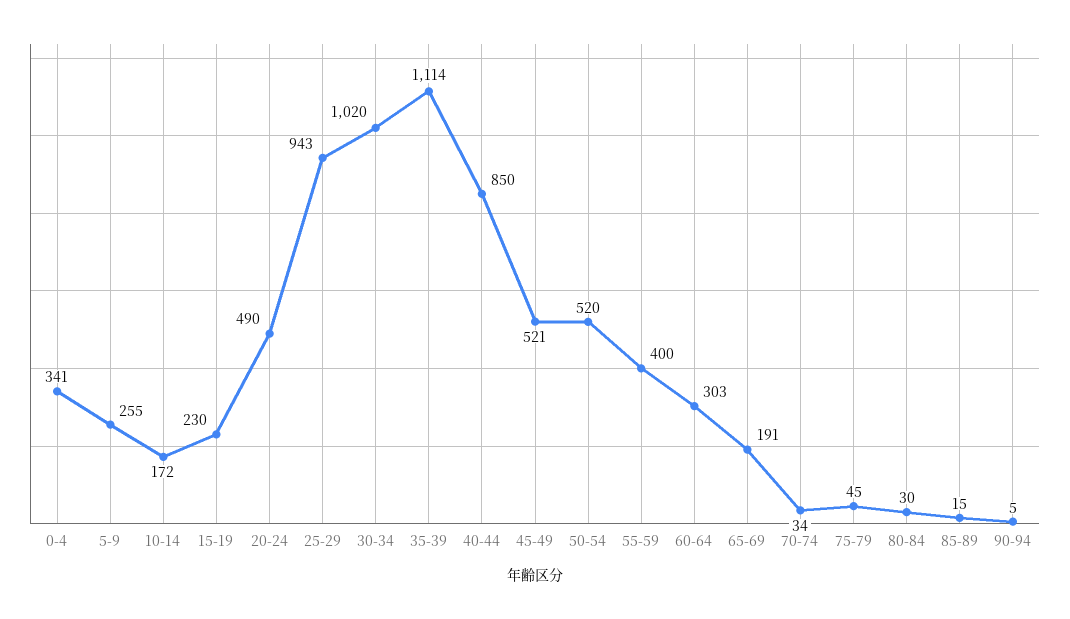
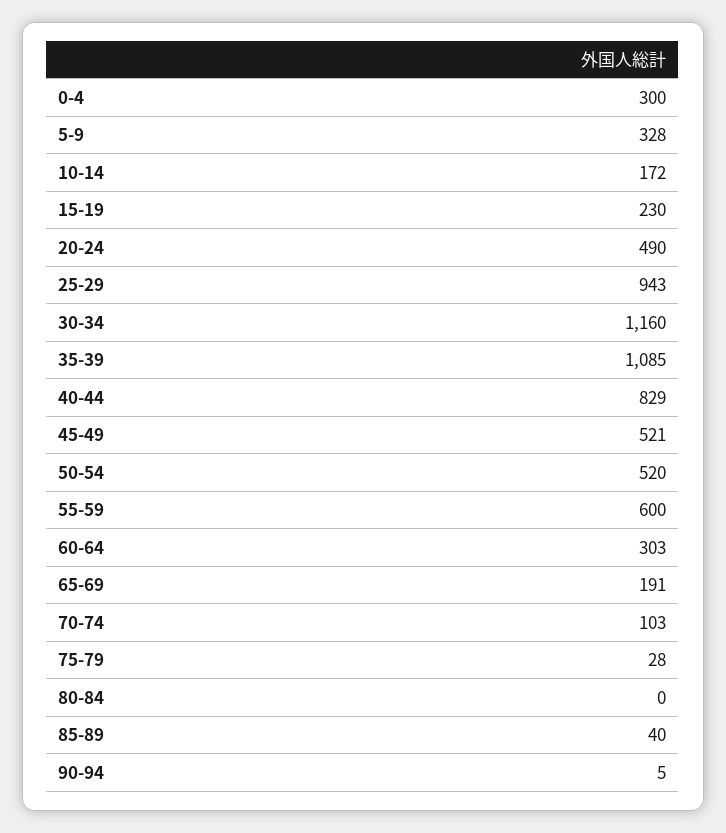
0-4: 341 -> 300
5-9: 255 -> 328
30-34: 1020 -> 1160
35-39: 1114 -> 1085
40-44: 850 -> 829
55-59: 400 -> 600
70-74: 34 -> 103
75-79: 45 -> 28
80-84: 30 -> 0
85-89: 15 -> 40

